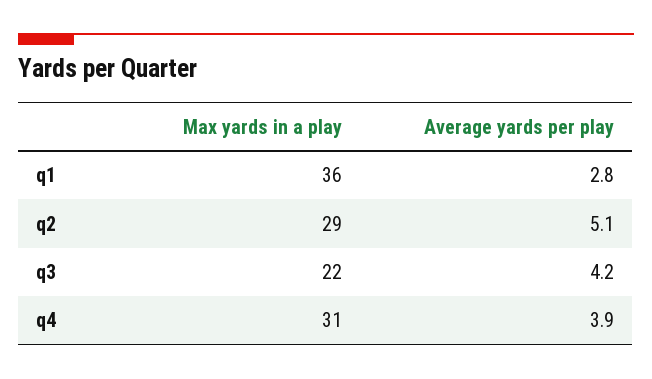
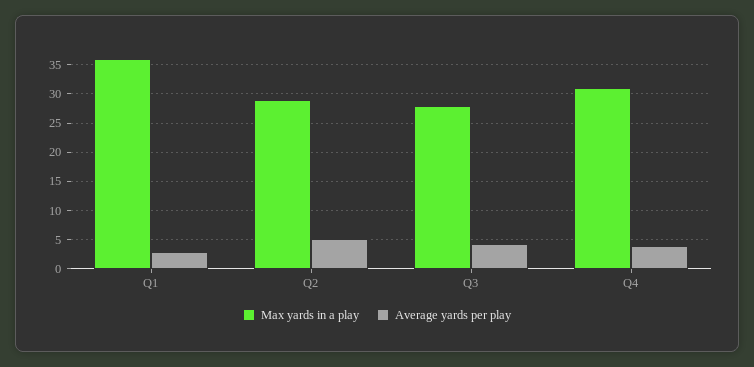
Max yards in a play, q3: 22 -> 27.5

